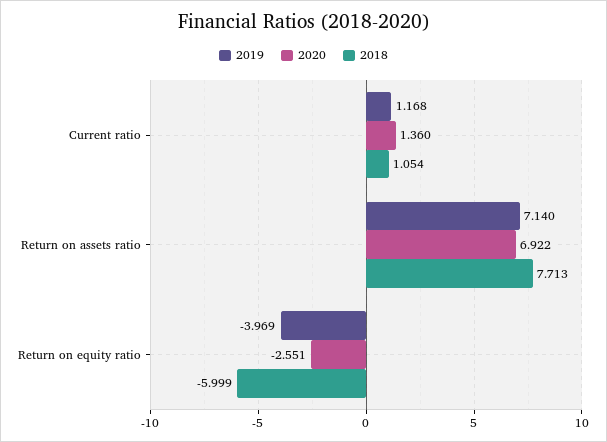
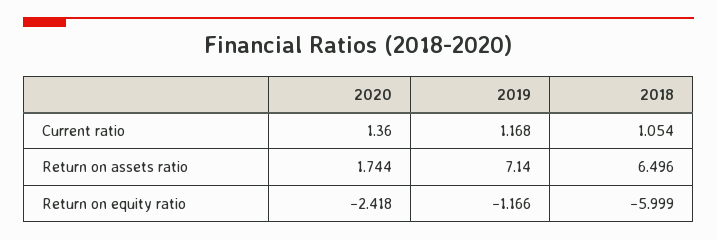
2020, Return on assets ratio: 6.922 -> 1.744
2018, Return on assets ratio: 7.713 -> 6.496
2019, Return on equity ratio: -3.969 -> -1.166
2020, Return on equity ratio: -2.551 -> -2.418

